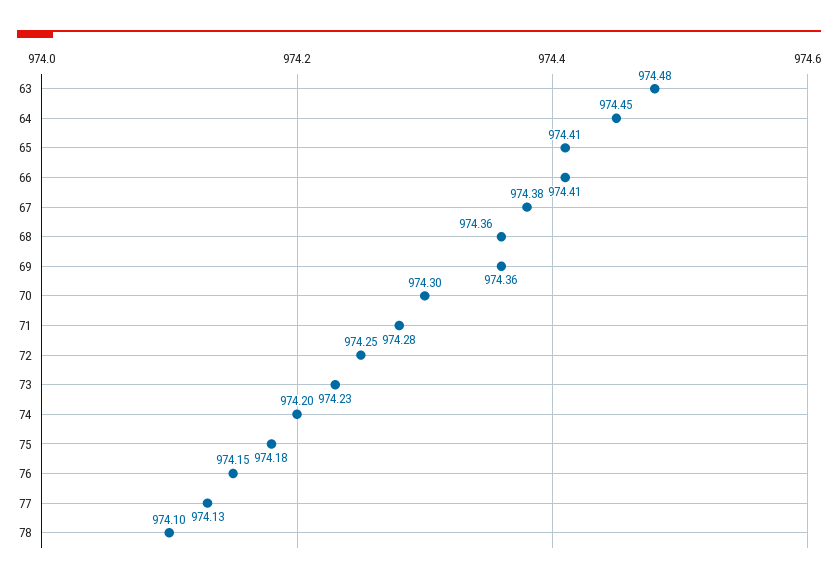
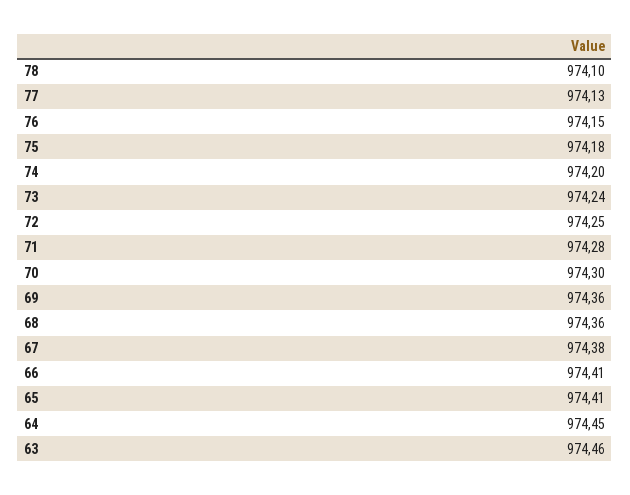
63: 974.48 -> 974.46
73: 974.23 -> 974.24

